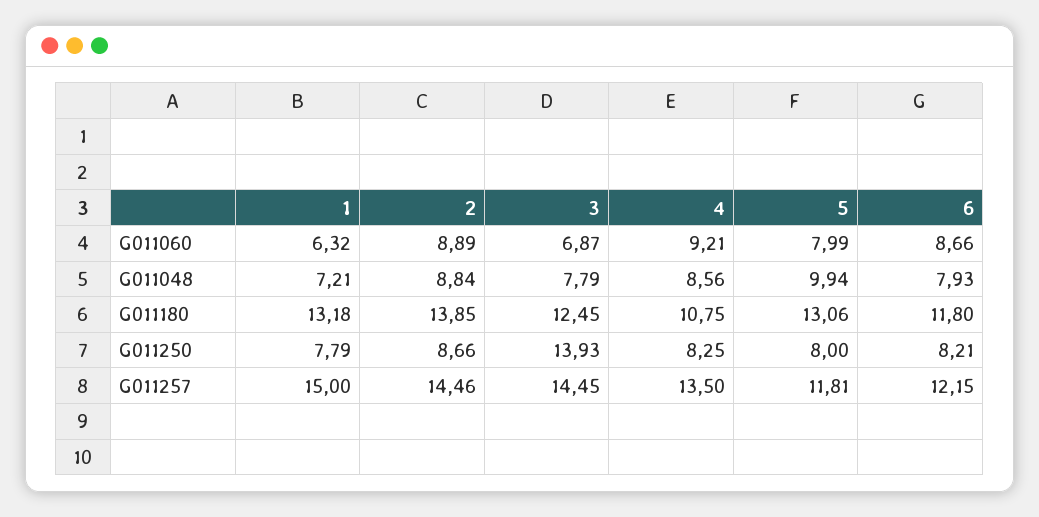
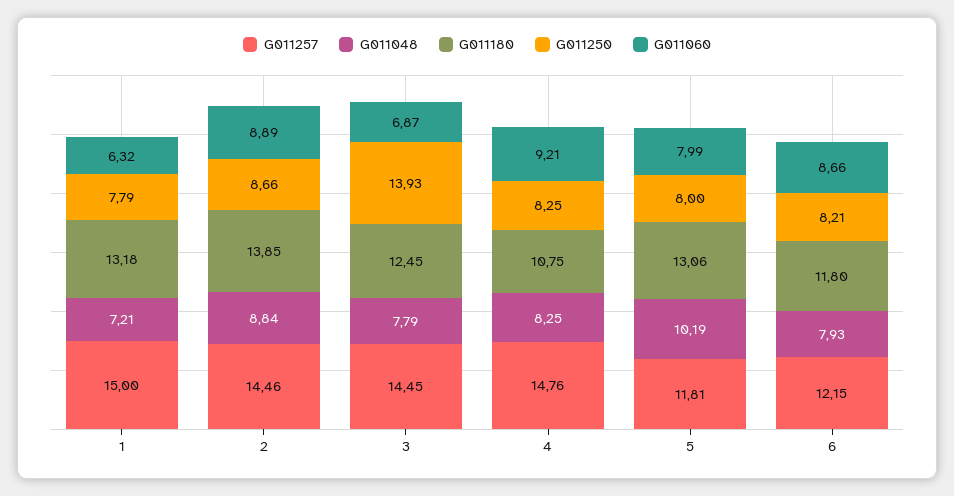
G011048, 4: 8.56 -> 8.25
G011048, 5: 9.94 -> 10.19
G011257, 4: 13.5 -> 14.76

